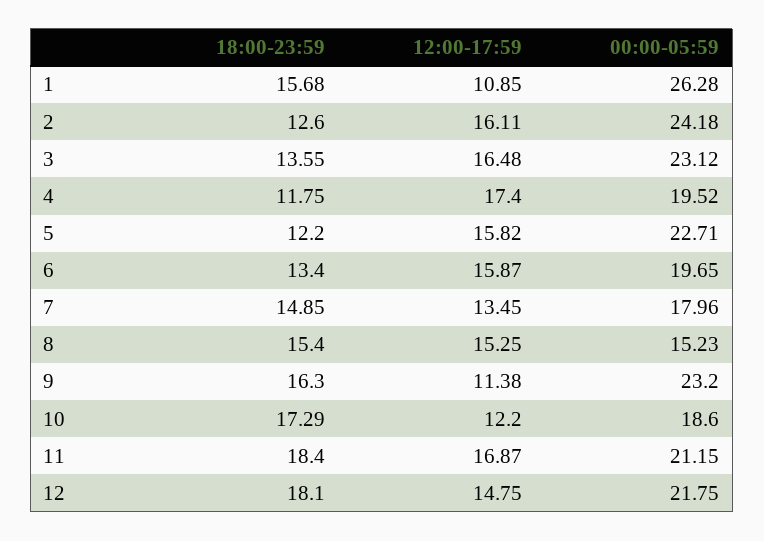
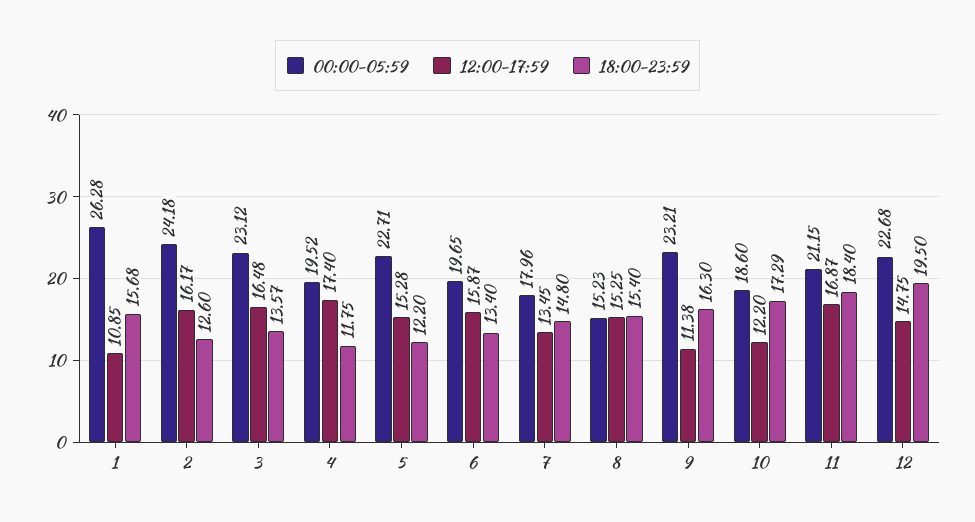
12:00-17:59, 2: 16.11 -> 16.17
18:00-23:59, 3: 13.55 -> 13.57
12:00-17:59, 5: 15.82 -> 15.28
18:00-23:59, 7: 14.85 -> 14.8
00:00-05:59, 9: 23.2 -> 23.21
18:00-23:59, 12: 18.1 -> 19.5
00:00-05:59, 12: 21.75 -> 22.68

